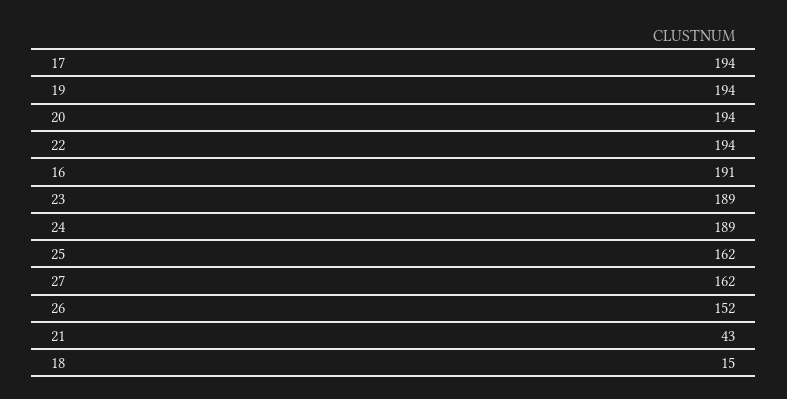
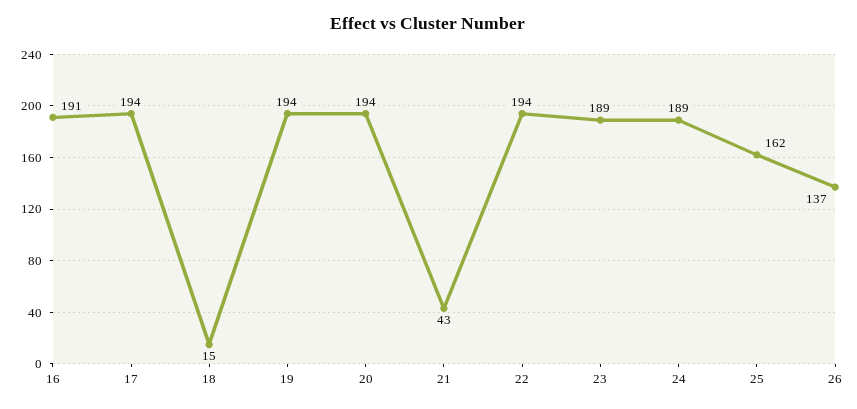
27: 162 -> none
26: 152 -> 137

